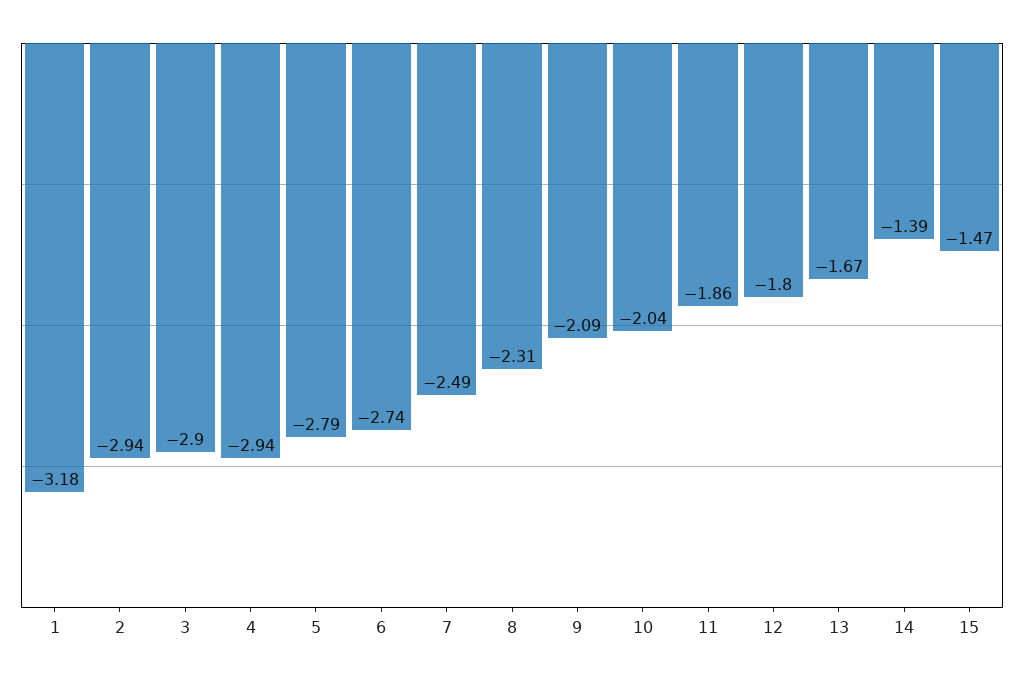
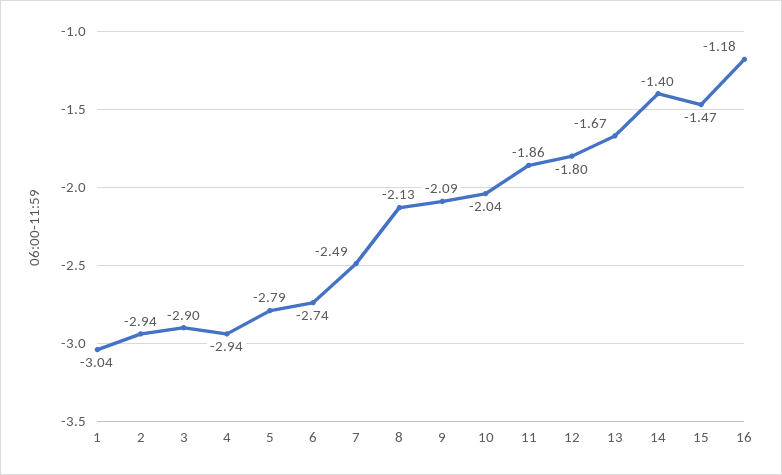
1: -3.18 -> -3.04
8: -2.31 -> -2.13
14: -1.39 -> -1.4
16: none -> -1.18

